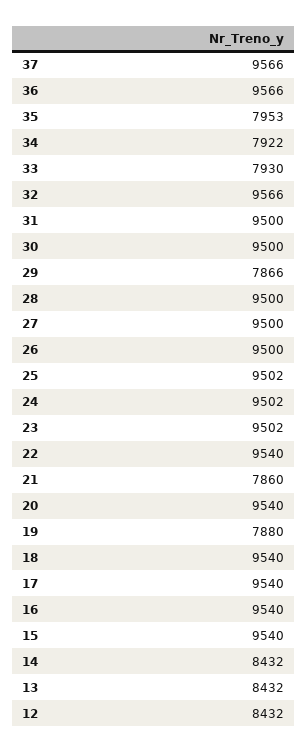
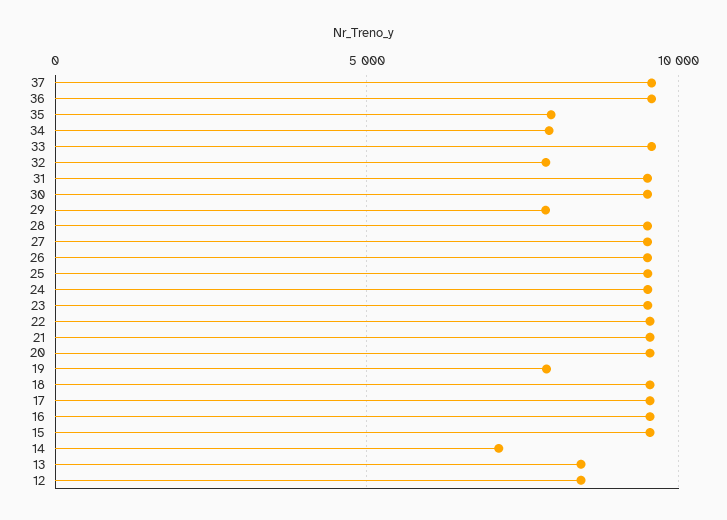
33: 7930 -> 9500
32: 9566 -> 8000
21: 7860 -> 9500
14: 8432 -> 7000

